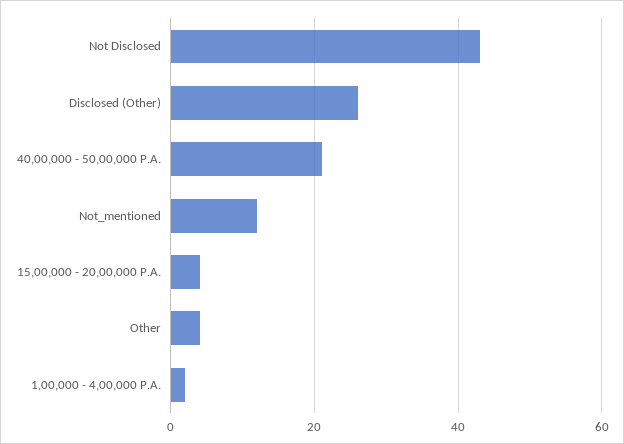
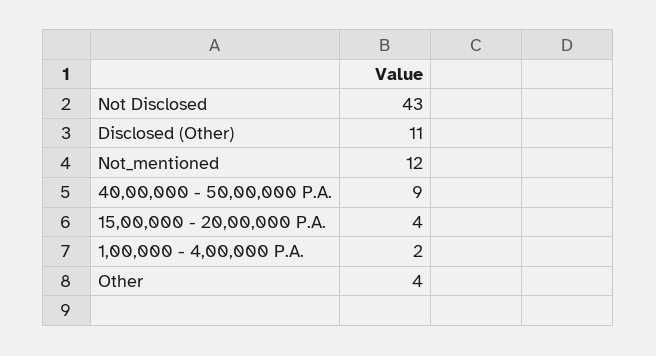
Disclosed (Other): 25 -> 11
40,00,000 - 50,00,000 P.A.: 20 -> 9

